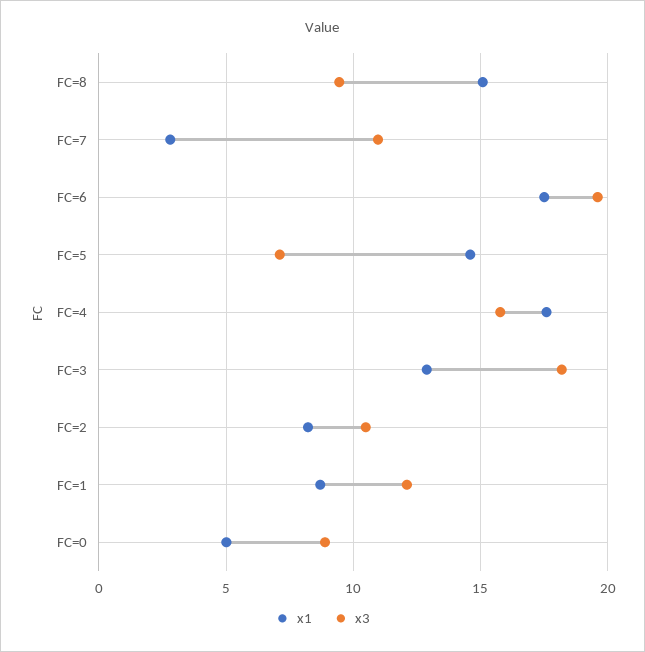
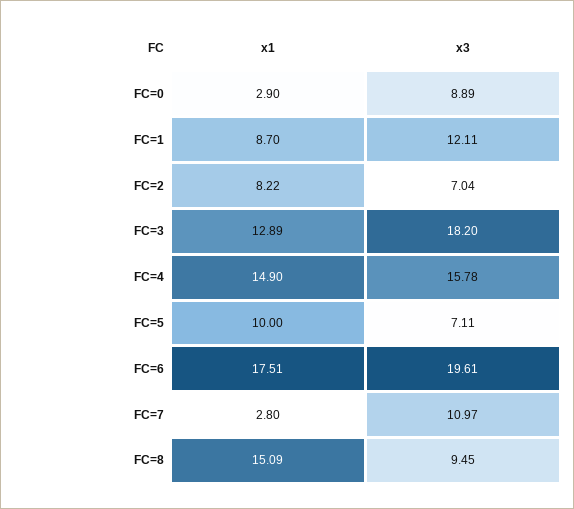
x1, FC=5: 14.5 -> 10
x1, FC=4: 17.5 -> 14.9
x3, FC=2: 10.5 -> 7.04
x1, FC=0: 5 -> 2.9

